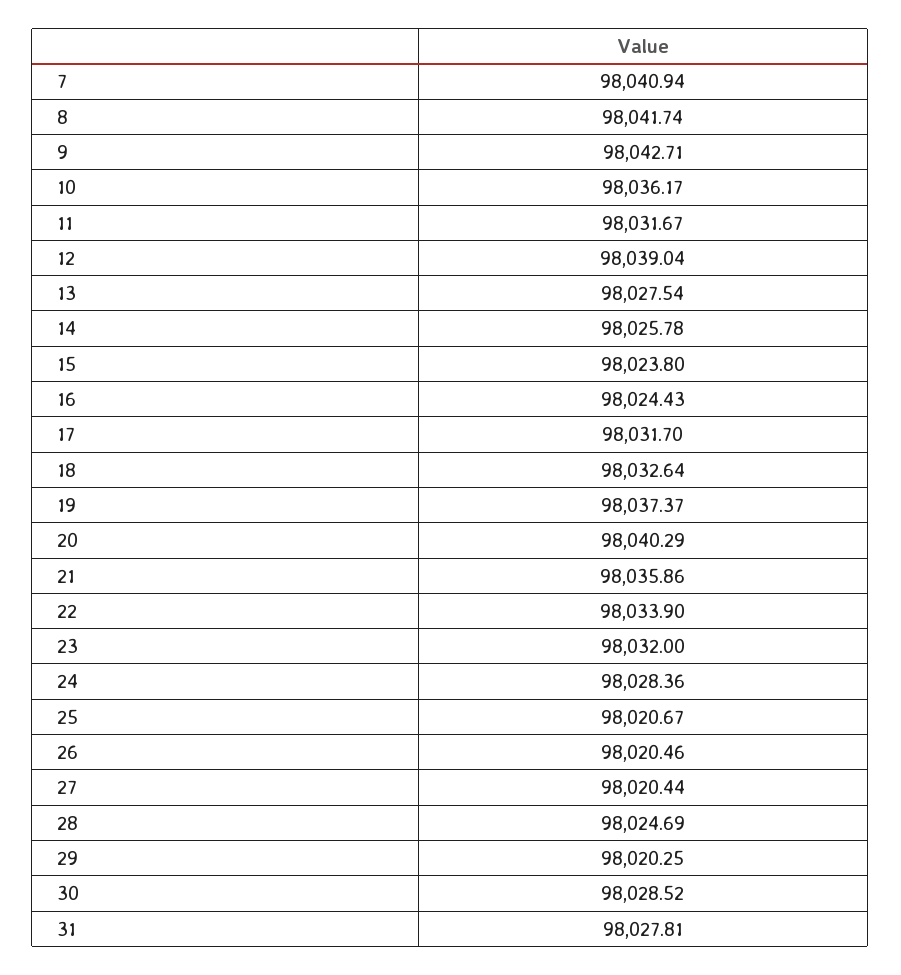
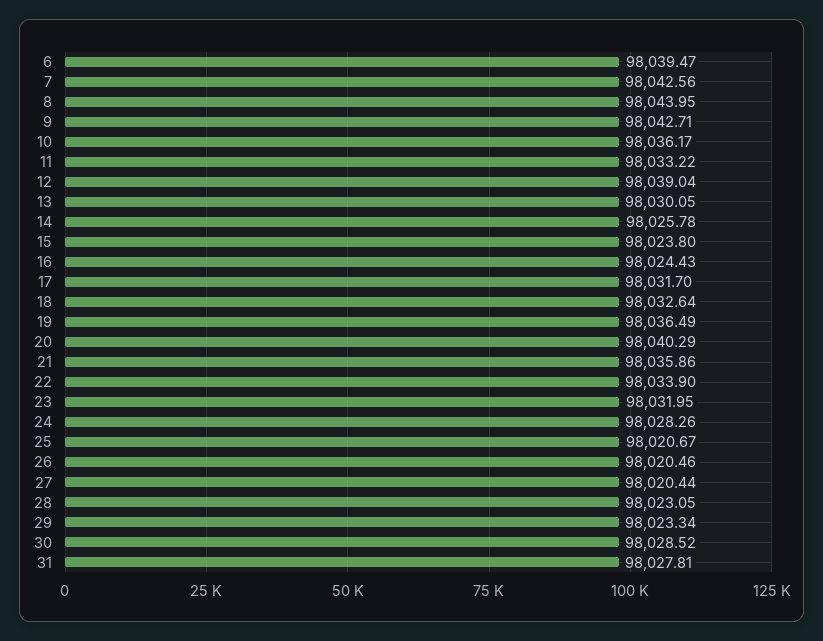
7: 98040.94 -> 98042.56
8: 98041.74 -> 98043.95
11: 98031.67 -> 98033.22
13: 98027.54 -> 98030.05
19: 98037.37 -> 98036.49
23: 98032 -> 98031.95
24: 98028.36 -> 98028.26
28: 98024.69 -> 98023.05
29: 98020.25 -> 98023.34
6: none -> 98039.47

